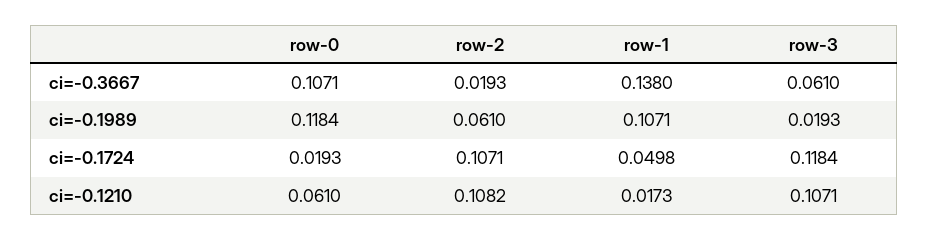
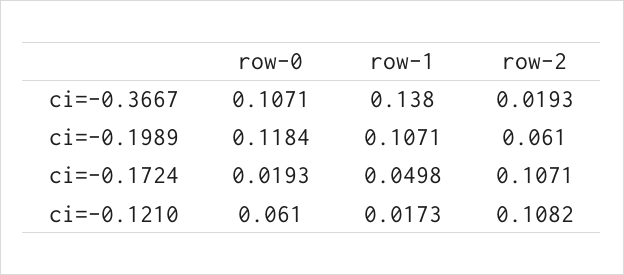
row-3, ci=-0.3667: 0.061 -> none
row-3, ci=-0.1989: 0.0193 -> none
row-3, ci=-0.1724: 0.1184 -> none
row-3, ci=-0.1210: 0.1071 -> none

